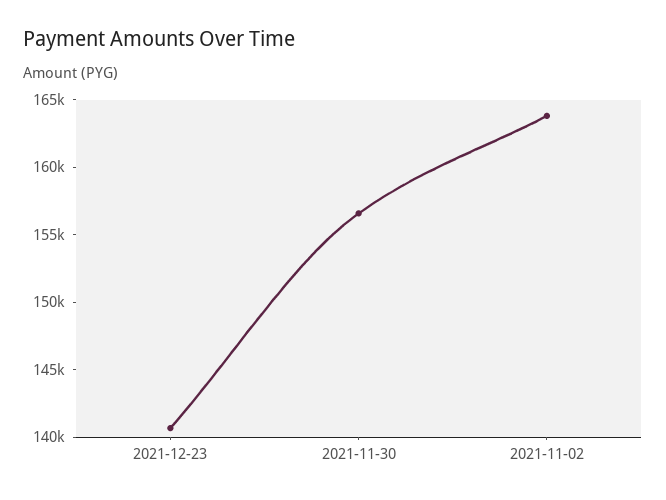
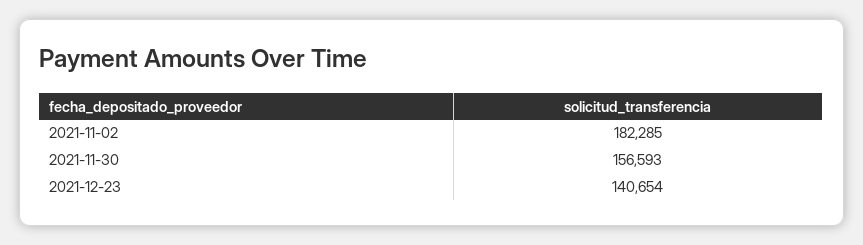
2021-11-02: 164000 -> 182285

